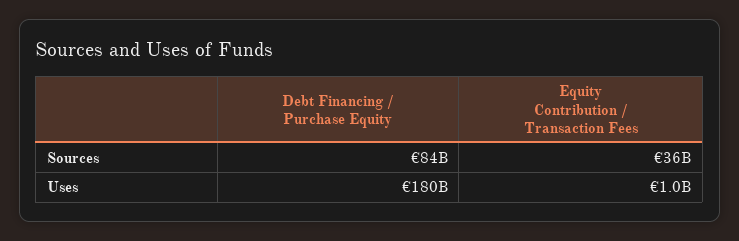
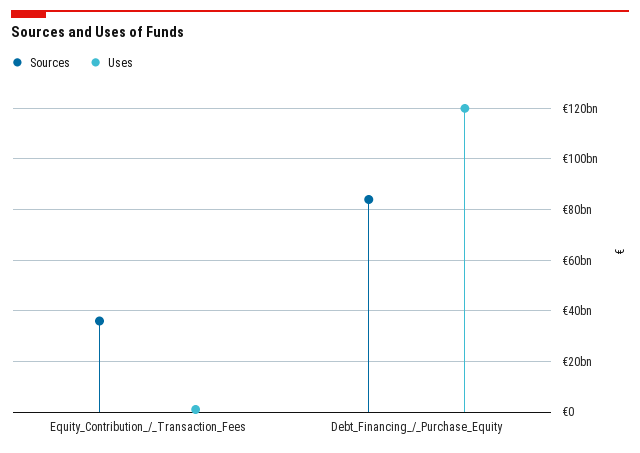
Uses, Debt Financing / Purchase Equity: 180000000000 -> 120000000000

